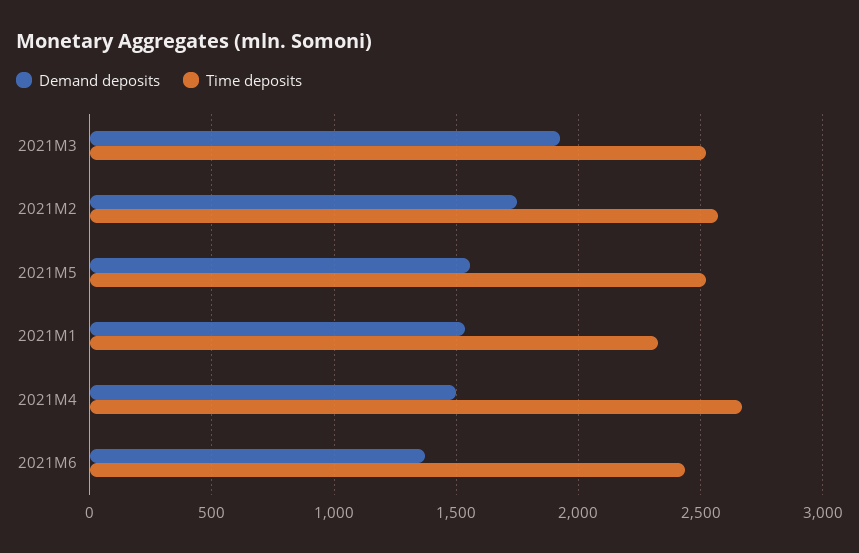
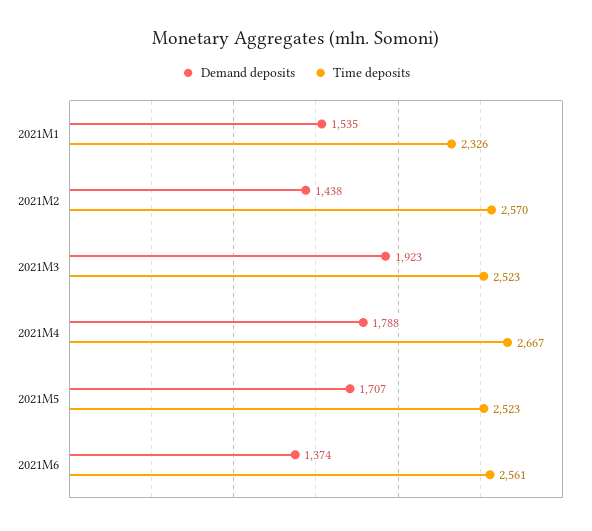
Demand deposits, 2021M2: 1750 -> 1438
Demand deposits, 2021M5: 1550 -> 1707
Demand deposits, 2021M4: 1500 -> 1788
Time deposits, 2021M6: 2450 -> 2561

